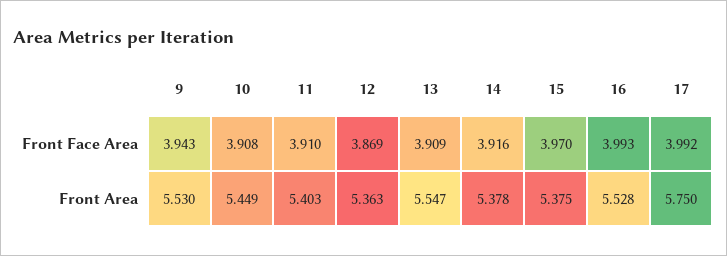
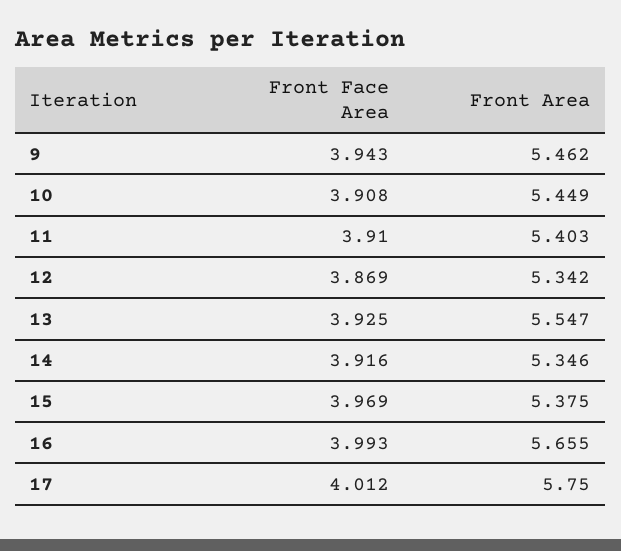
13, Front Face Area: 3.909 -> 3.925
15, Front Face Area: 3.97 -> 3.969
17, Front Face Area: 3.992 -> 4.012
9, Front Area: 5.53 -> 5.462
12, Front Area: 5.363 -> 5.342
14, Front Area: 5.378 -> 5.346
16, Front Area: 5.528 -> 5.655

